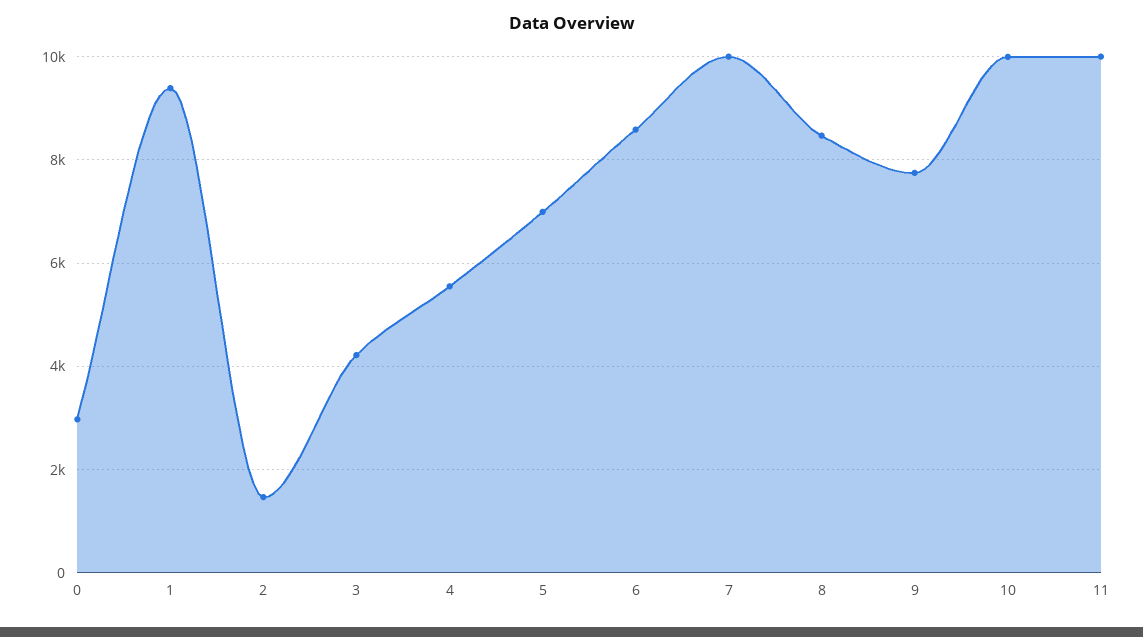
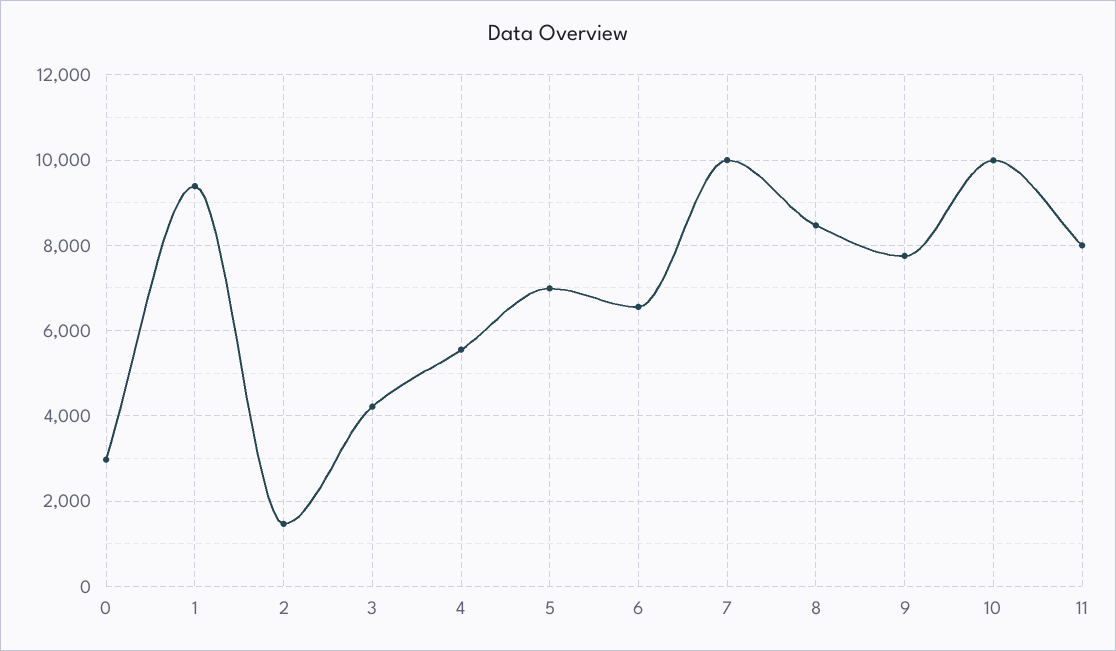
6: 8600 -> 6600
11: 10000 -> 8000

